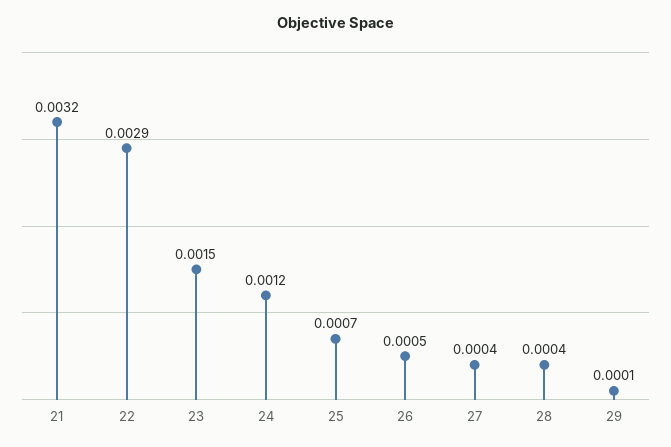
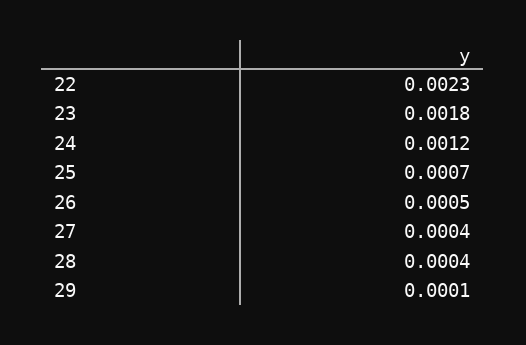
21: 0.0032 -> none
22: 0.0029 -> 0.0023
23: 0.0015 -> 0.0018

